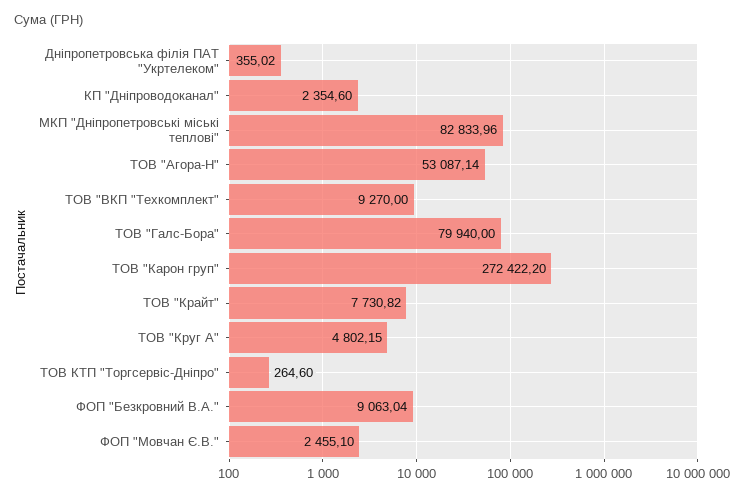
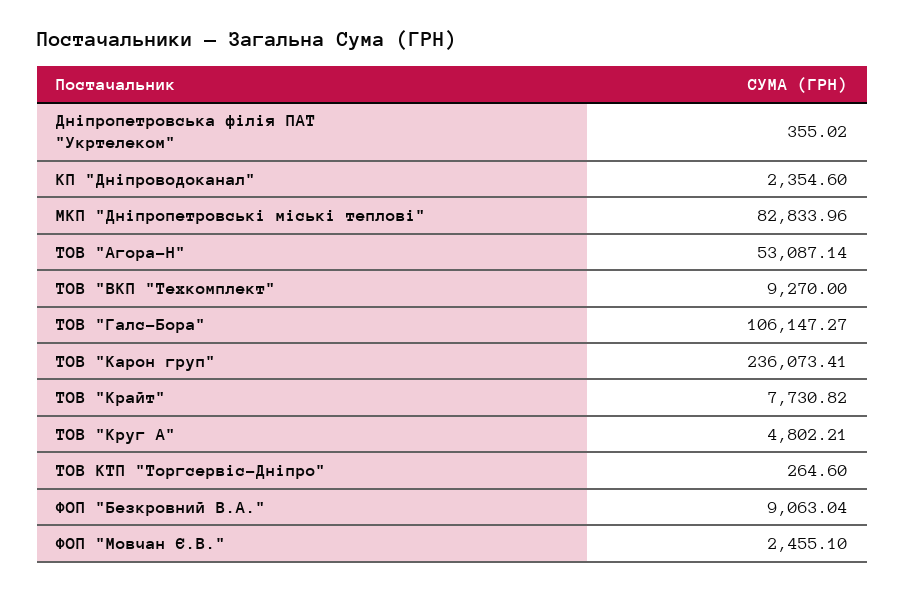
ТОВ "Галс-Бора": 79940 -> 106147.27
ТОВ "Карон груп": 272422.2 -> 236073.41
ТОВ "Круг А": 4802.15 -> 4802.21

